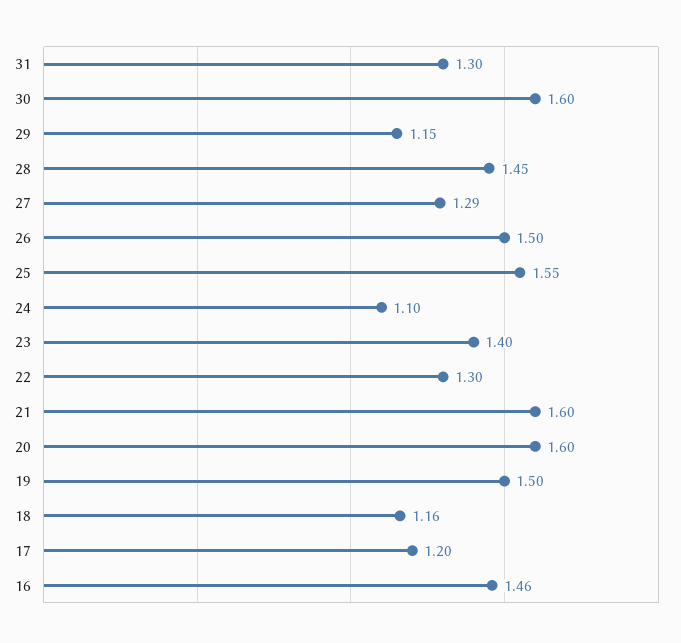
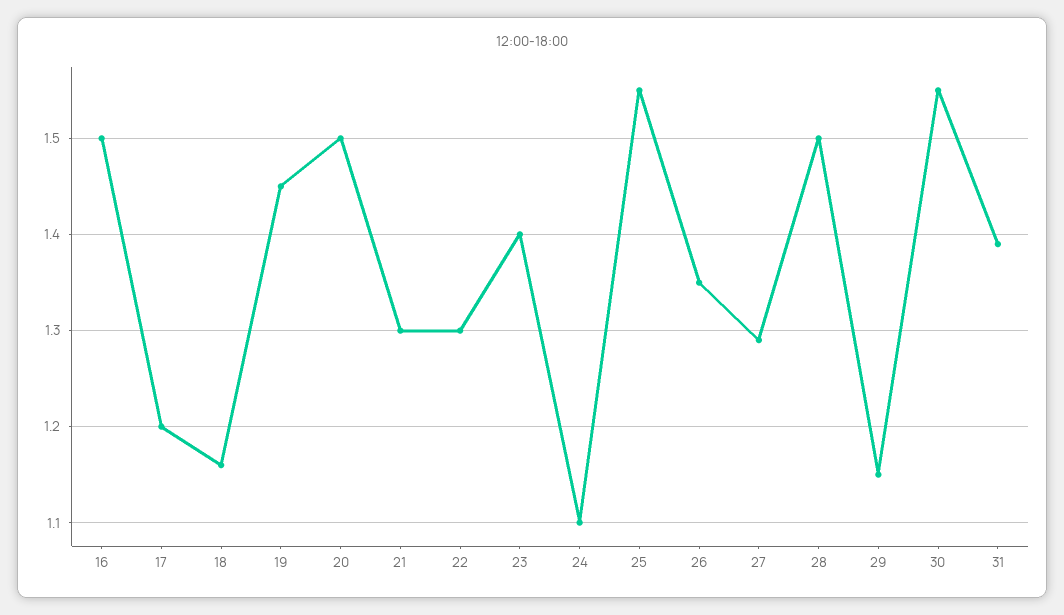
31: 1.3 -> 1.39
30: 1.6 -> 1.55
28: 1.45 -> 1.5
26: 1.5 -> 1.35
21: 1.6 -> 1.3
20: 1.6 -> 1.5
19: 1.5 -> 1.45
16: 1.46 -> 1.5

